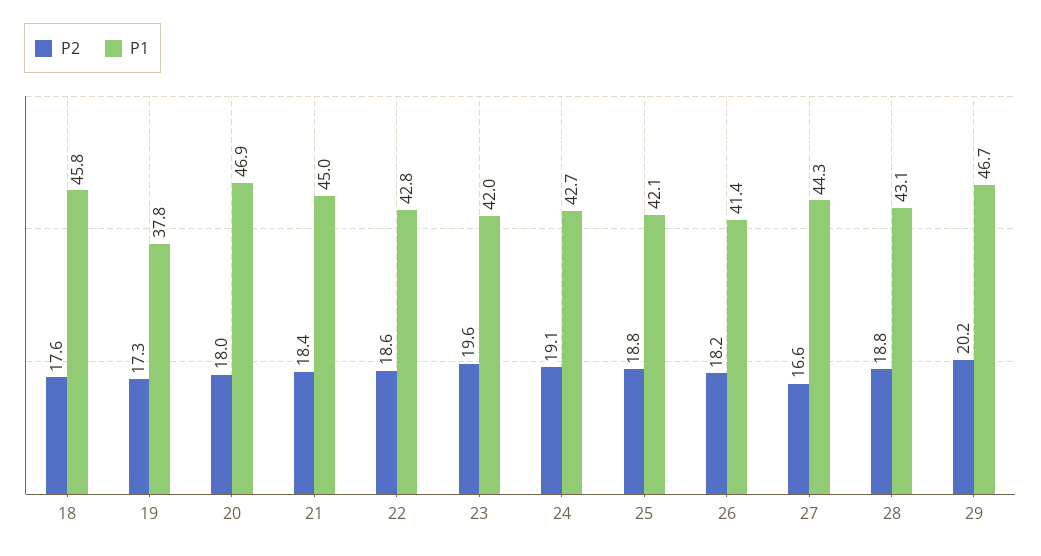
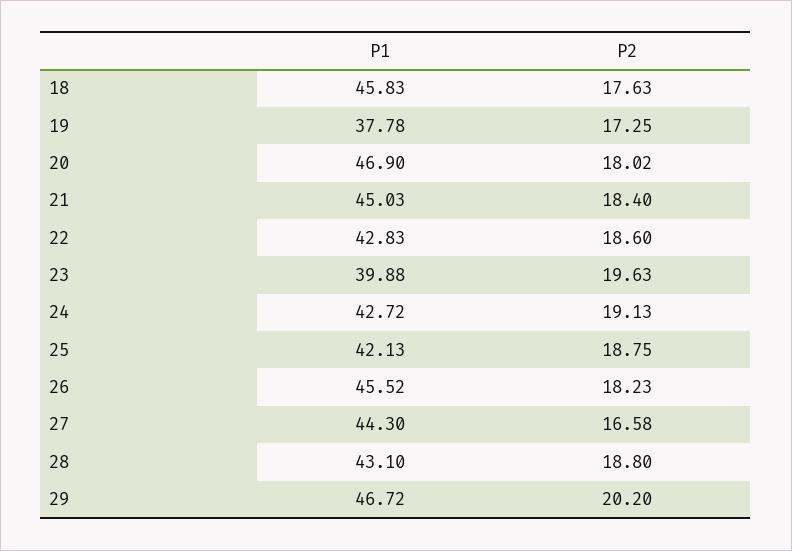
P1, 23: 42 -> 39.88
P1, 26: 41.4 -> 45.52

